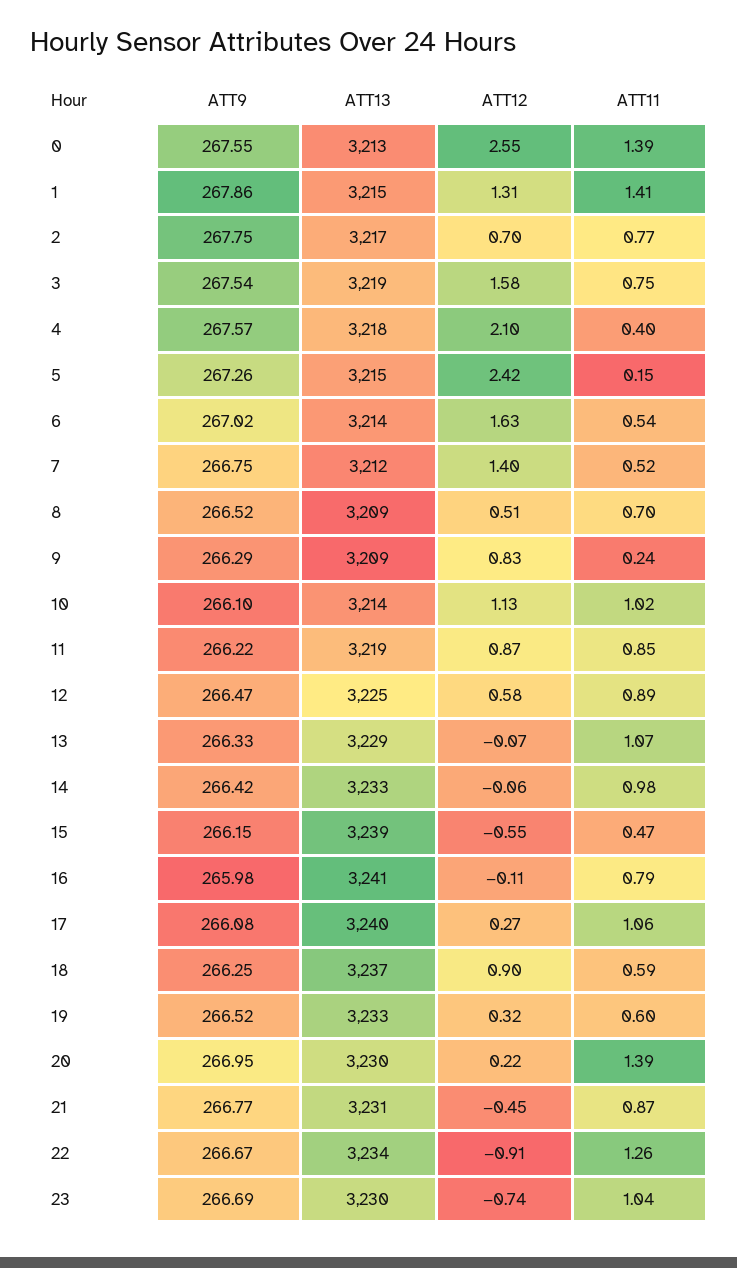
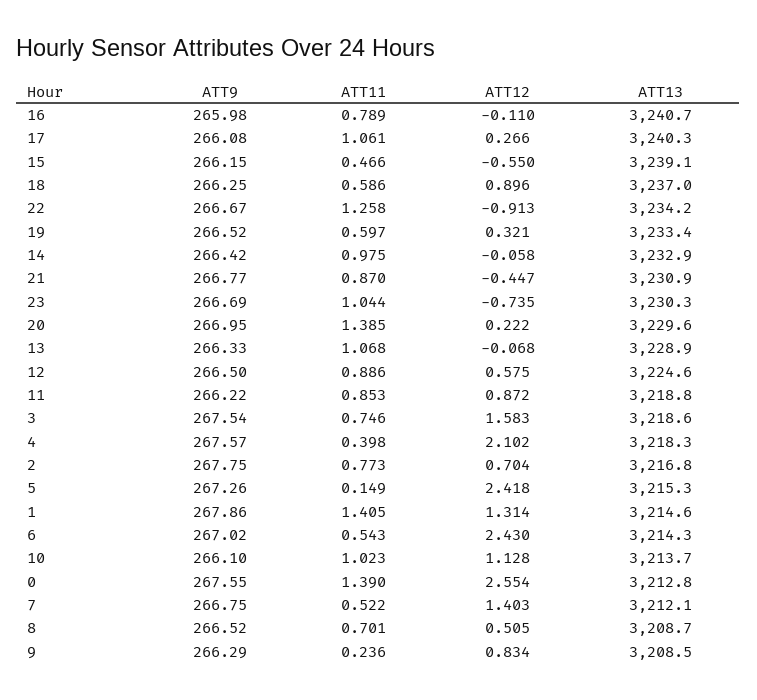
ATT12, 6: 1.63 -> 2.43
ATT9, 12: 266.47 -> 266.5

